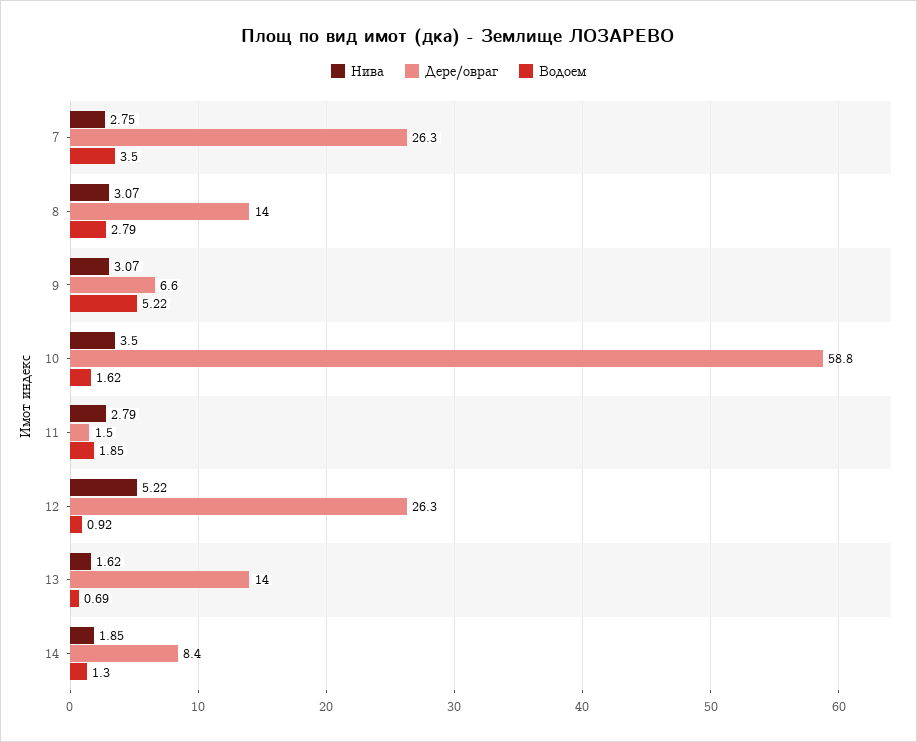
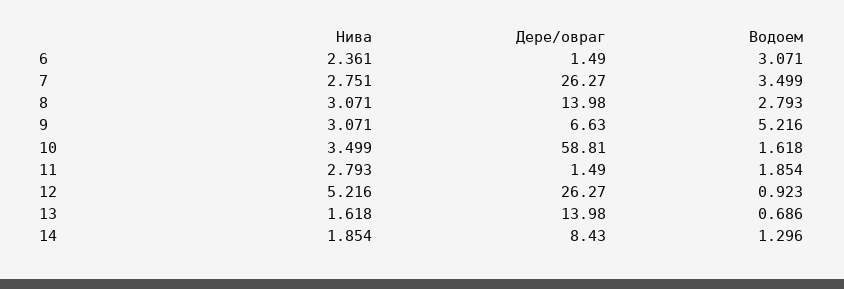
Нива, 6: none -> 2.361
Дере/овраг, 6: none -> 1.49
Водоем, 6: none -> 3.071

